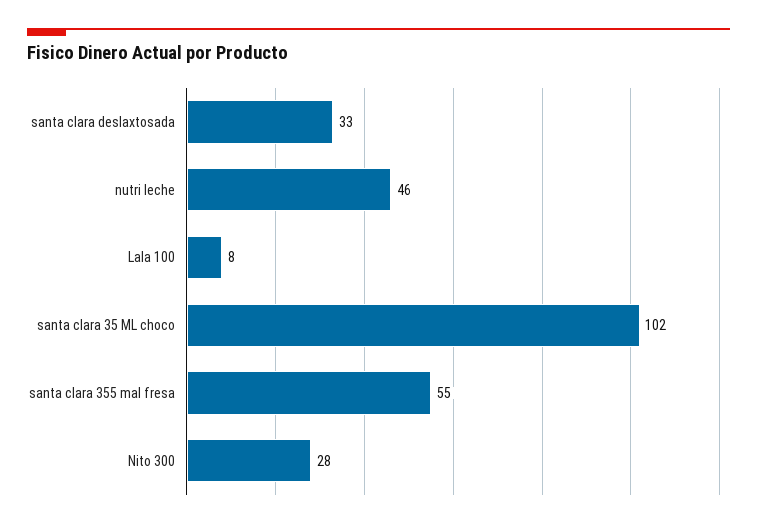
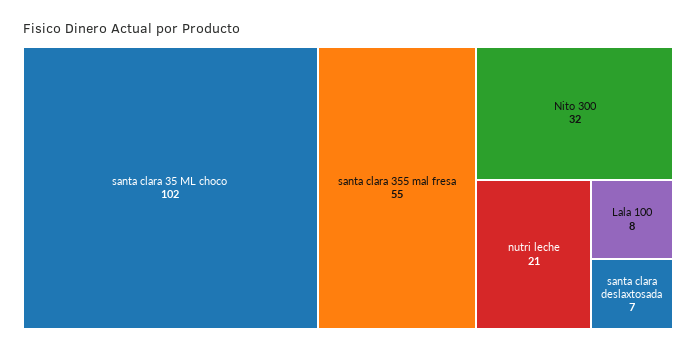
santa clara deslaxtosada: 33 -> 7
nutri leche: 46 -> 21
Nito 300: 28 -> 32

